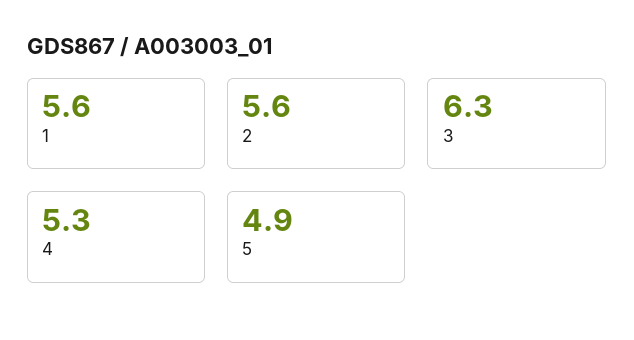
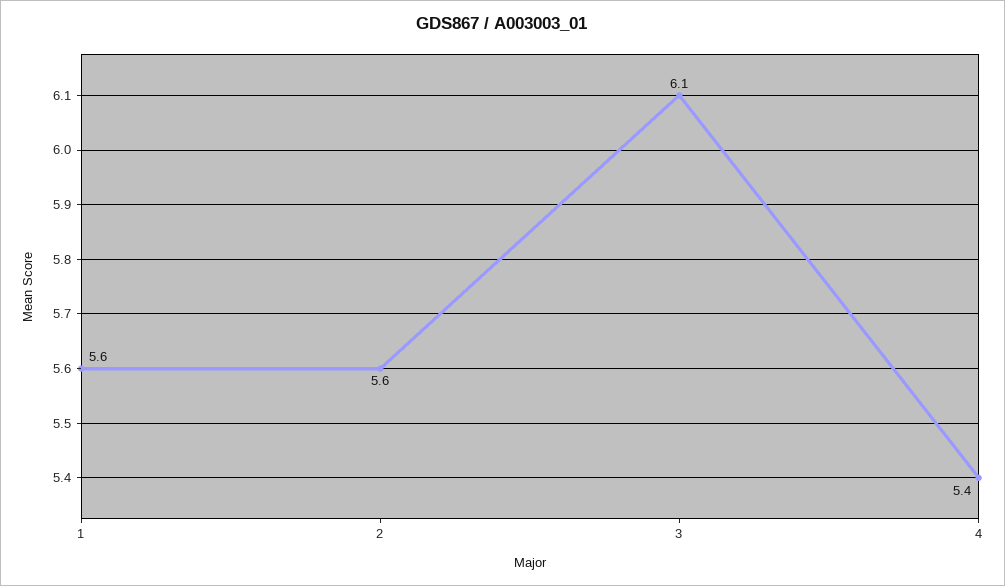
3: 6.3 -> 6.1
4: 5.3 -> 5.4
5: 4.9 -> none

